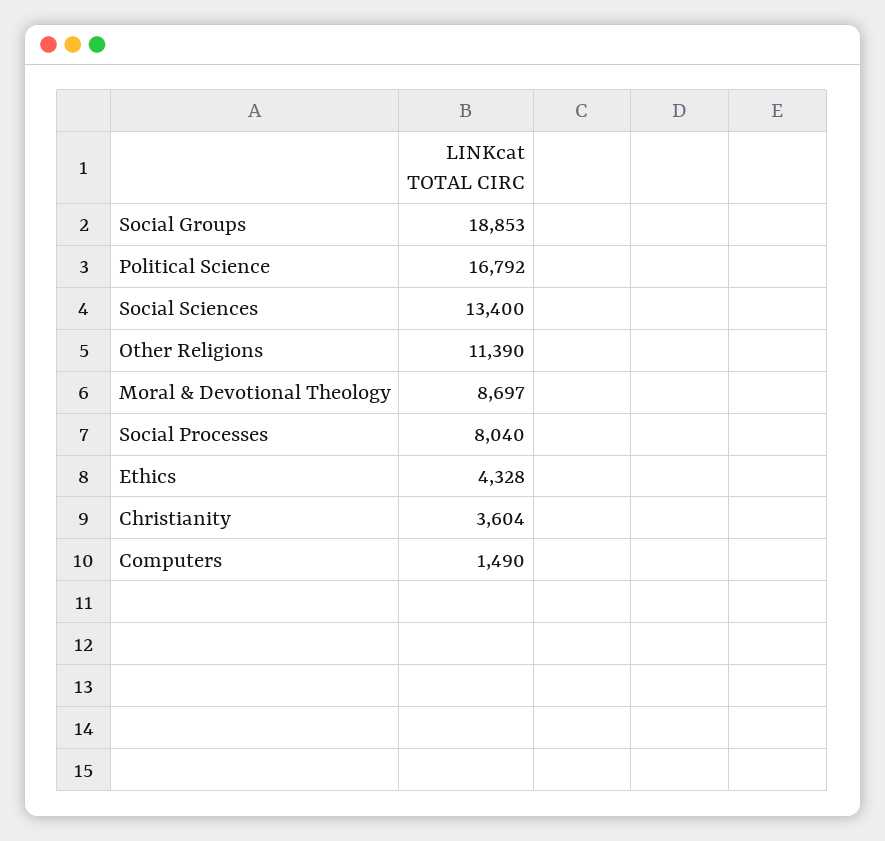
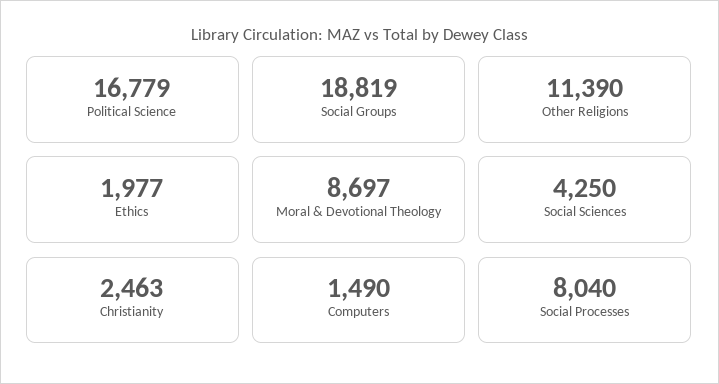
Social Groups: 18853 -> 18819
Political Science: 16792 -> 16779
Social Sciences: 13400 -> 4250
Ethics: 4328 -> 1977
Christianity: 3604 -> 2463

